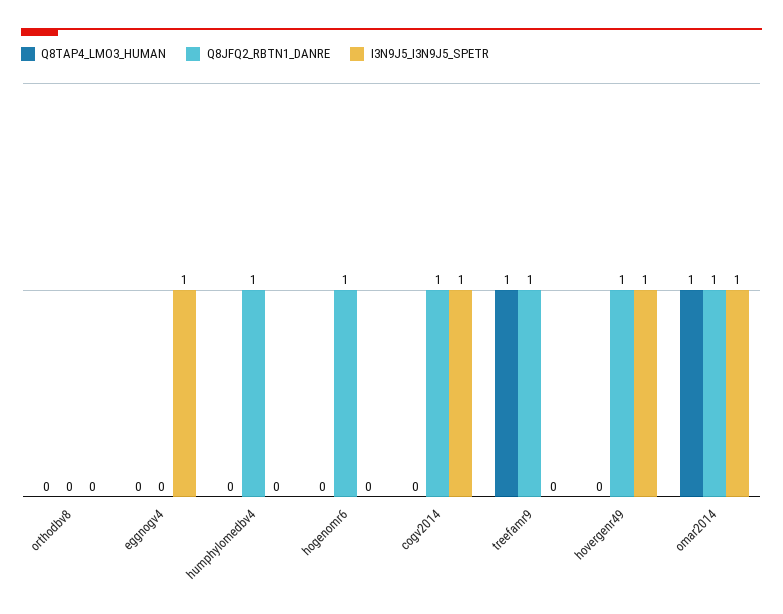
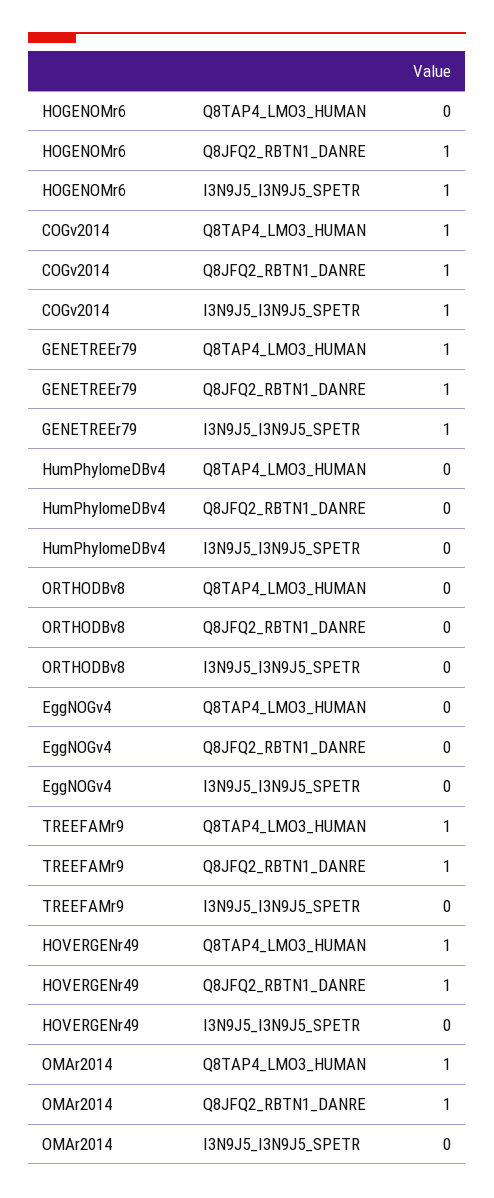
I3N9J5_I3N9J5_SPETR, eggnogv4: 1 -> 0
Q8JFQ2_RBTN1_DANRE, humphylomedbv4: 1 -> 0
I3N9J5_I3N9J5_SPETR, hogenomr6: 0 -> 1
Q8TAP4_LMO3_HUMAN, cogv2014: 0 -> 1
Q8TAP4_LMO3_HUMAN, hovergenr49: 0 -> 1
I3N9J5_I3N9J5_SPETR, hovergenr49: 1 -> 0
I3N9J5_I3N9J5_SPETR, omar2014: 1 -> 0
Q8TAP4_LMO3_HUMAN, GENETREEr79: none -> 1
Q8JFQ2_RBTN1_DANRE, GENETREEr79: none -> 1
I3N9J5_I3N9J5_SPETR, GENETREEr79: none -> 1

